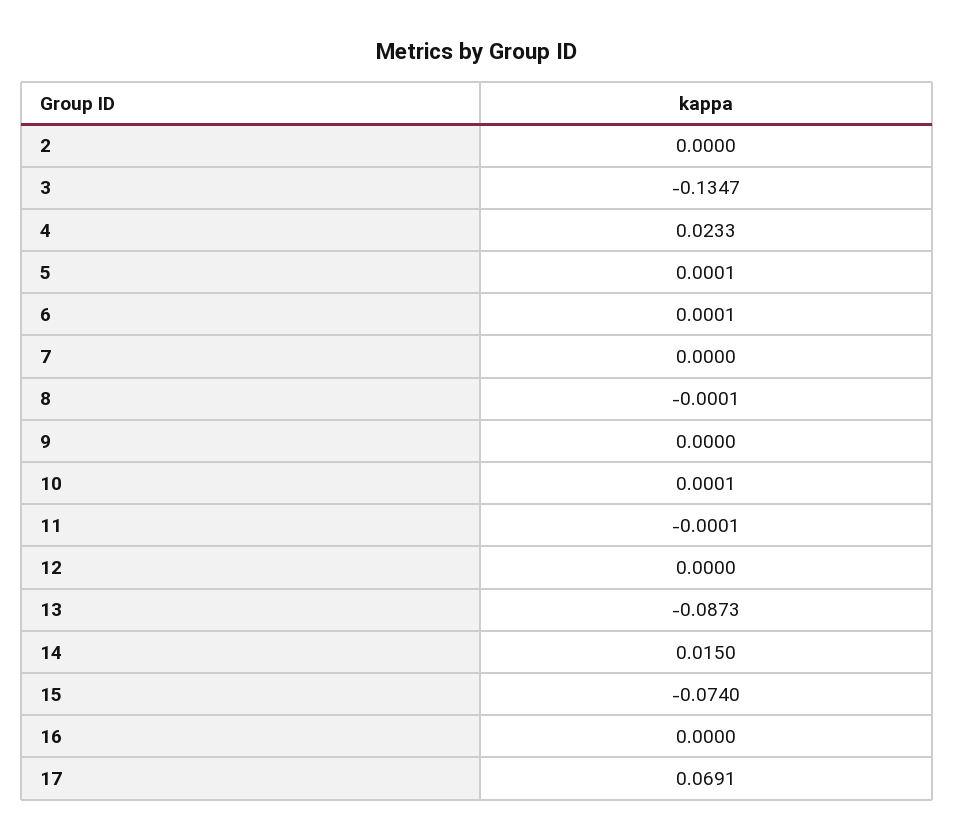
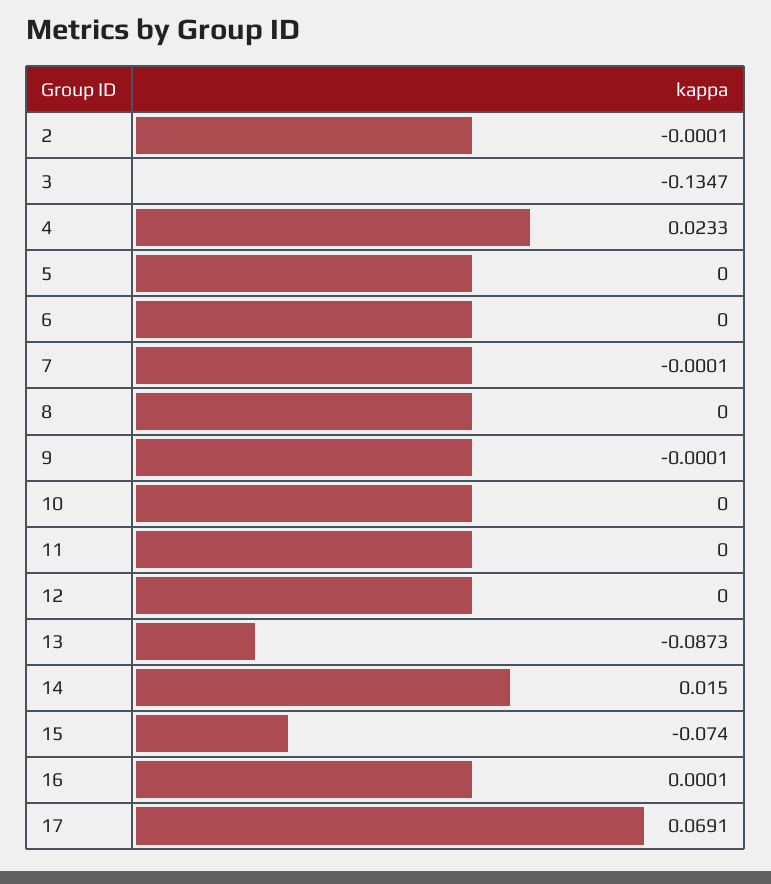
2: 0 -> -0.0001
5: 0.0001 -> 0
6: 0.0001 -> 0
7: 0 -> -0.0001
8: -0.0001 -> 0
9: 0 -> -0.0001
10: 0.0001 -> 0
11: -0.0001 -> 0
16: 0 -> 0.0001

